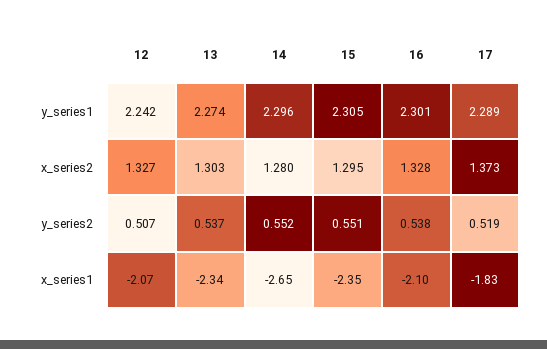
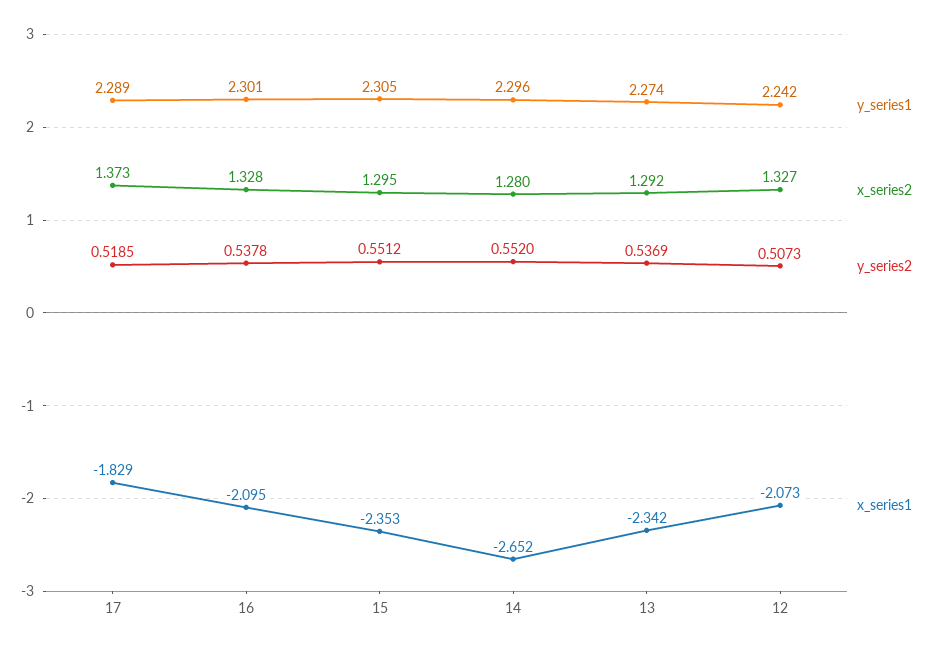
x_series2, 13: 1.303 -> 1.292

